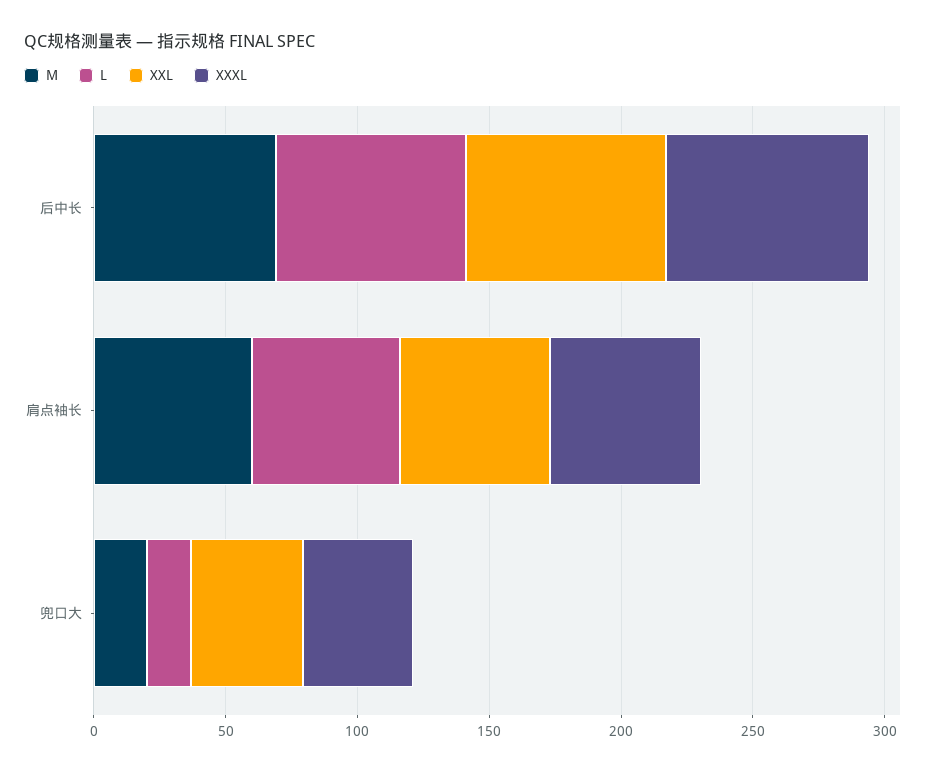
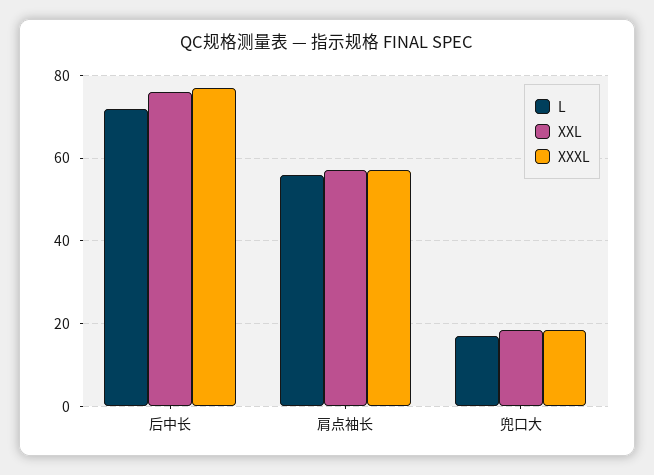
M, 后中长: 70 -> none
M, 肩点袖长: 60 -> none
M, 兜口大: 20 -> none
XXL, 兜口大: 40 -> 18
XXXL, 兜口大: 40 -> 18

